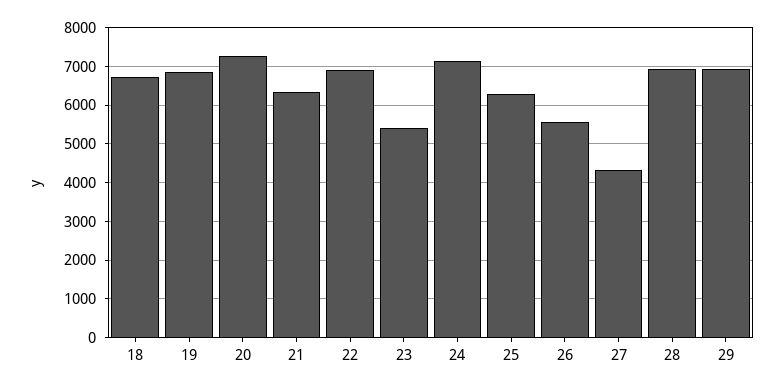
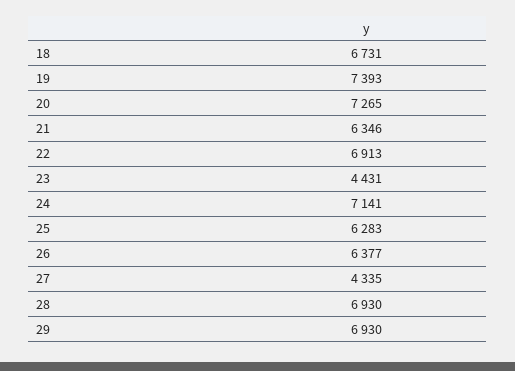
19: 6800 -> 7393
23: 5400 -> 4431
26: 5600 -> 6377

